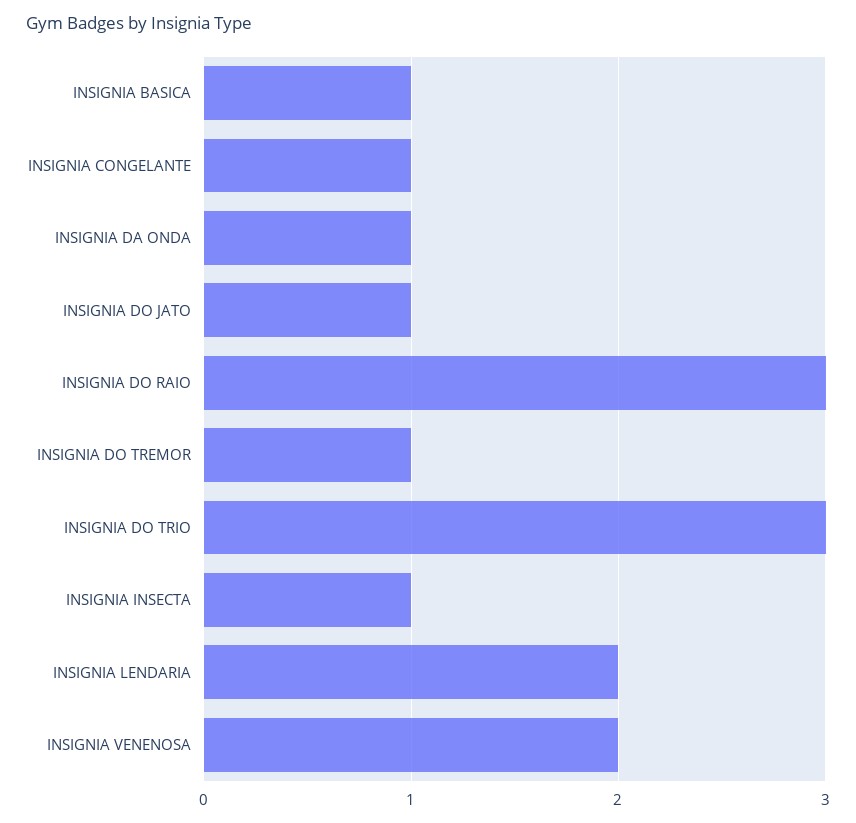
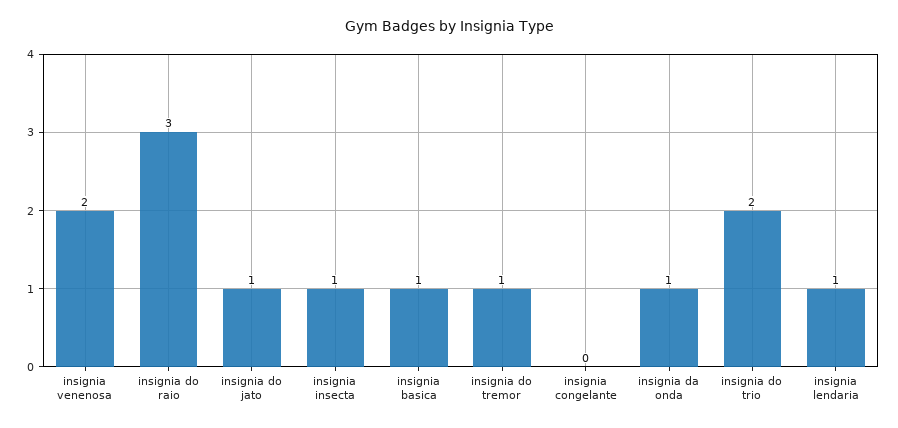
INSIGNIA CONGELANTE: 1 -> 0
INSIGNIA DO TRIO: 3 -> 2
INSIGNIA LENDARIA: 2 -> 1

